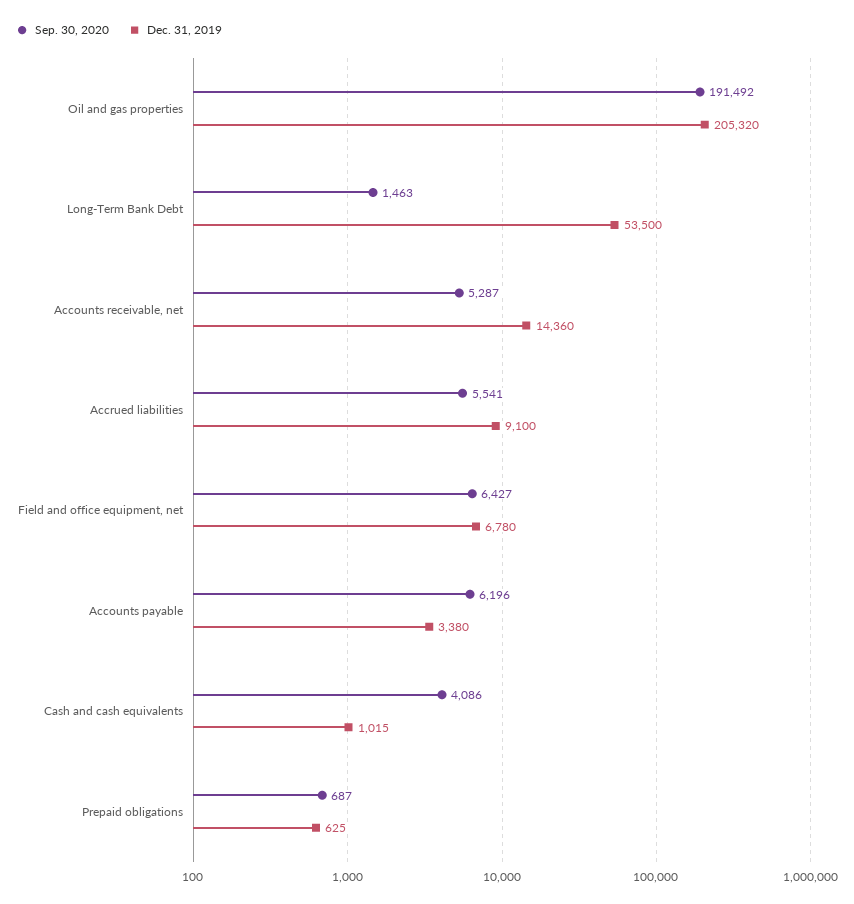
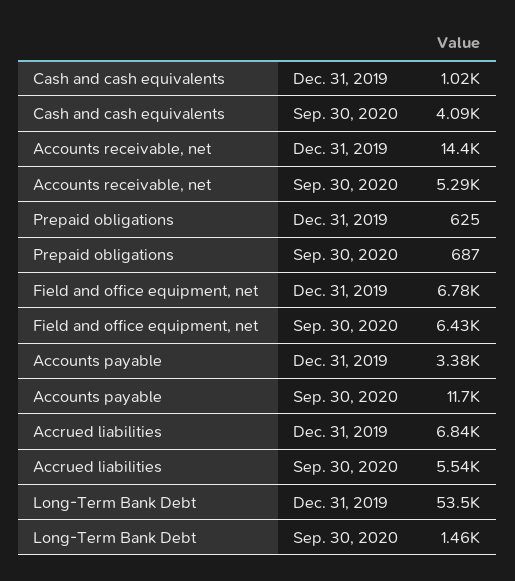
Sep. 30, 2020, Oil and gas properties: 191492 -> none
Dec. 31, 2019, Oil and gas properties: 205320 -> none
Dec. 31, 2019, Accrued liabilities: 9100 -> 6840
Sep. 30, 2020, Accounts payable: 6196 -> 11700

